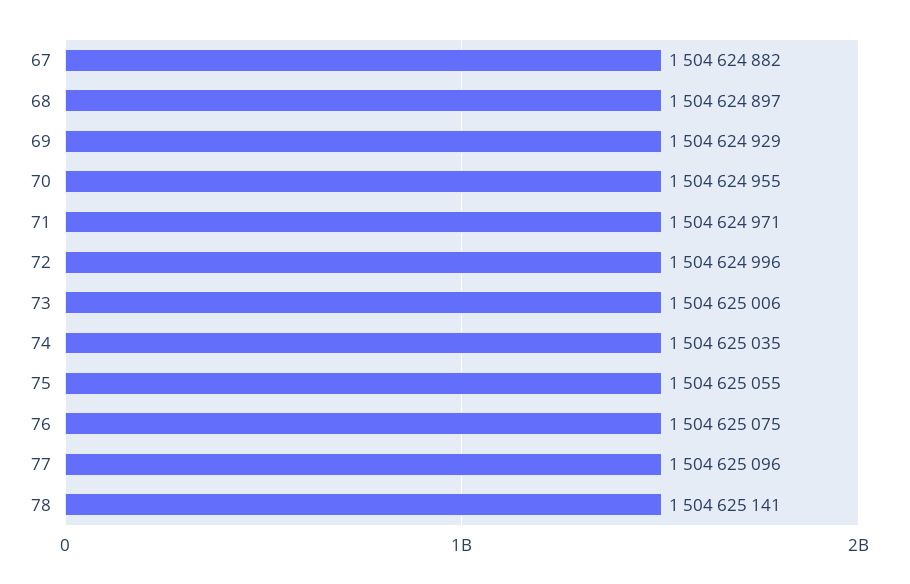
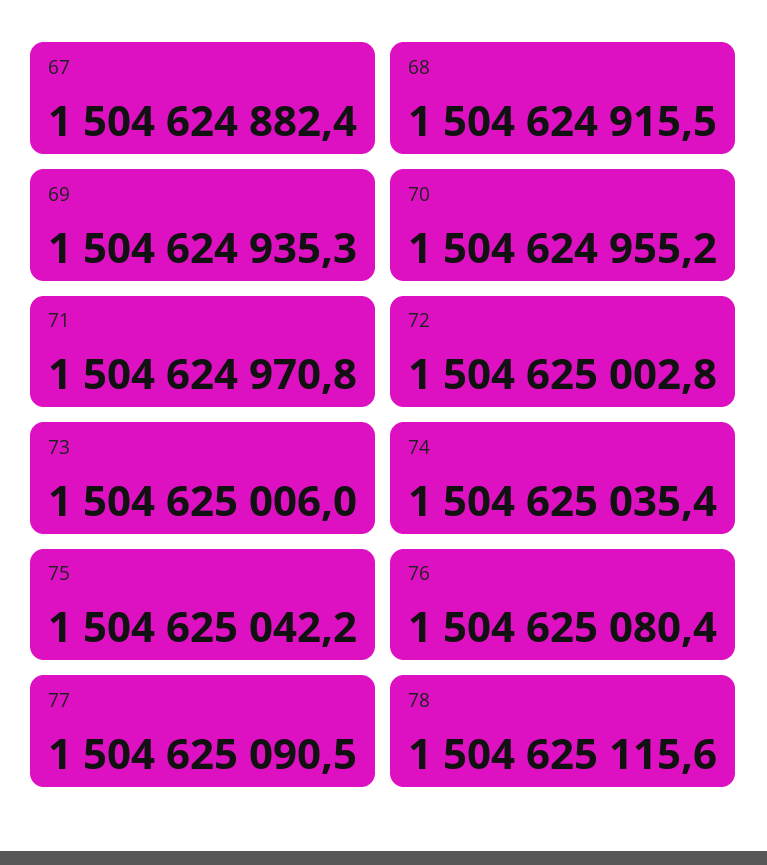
68: 1504624897 -> 1504624915.5
69: 1504624929 -> 1504624935.3
72: 1504624996 -> 1504625002.8
75: 1504625055 -> 1504625042.2
76: 1504625075 -> 1504625080.4
77: 1504625096 -> 1504625090.5
78: 1504625141 -> 1504625115.6

